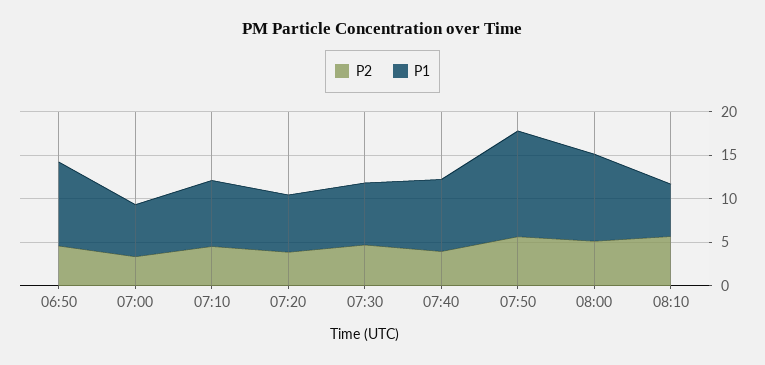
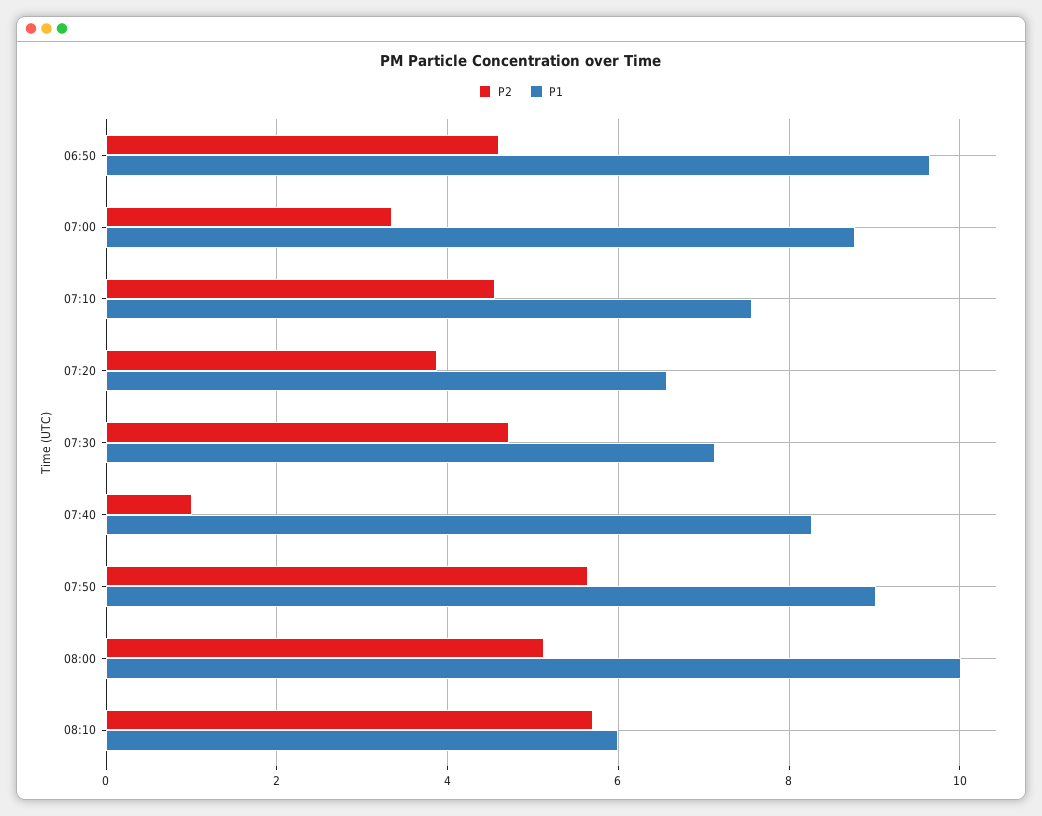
P1, 07:00: 6 -> 8.8
P2, 07:40: 4 -> 1
P1, 07:50: 12 -> 9

